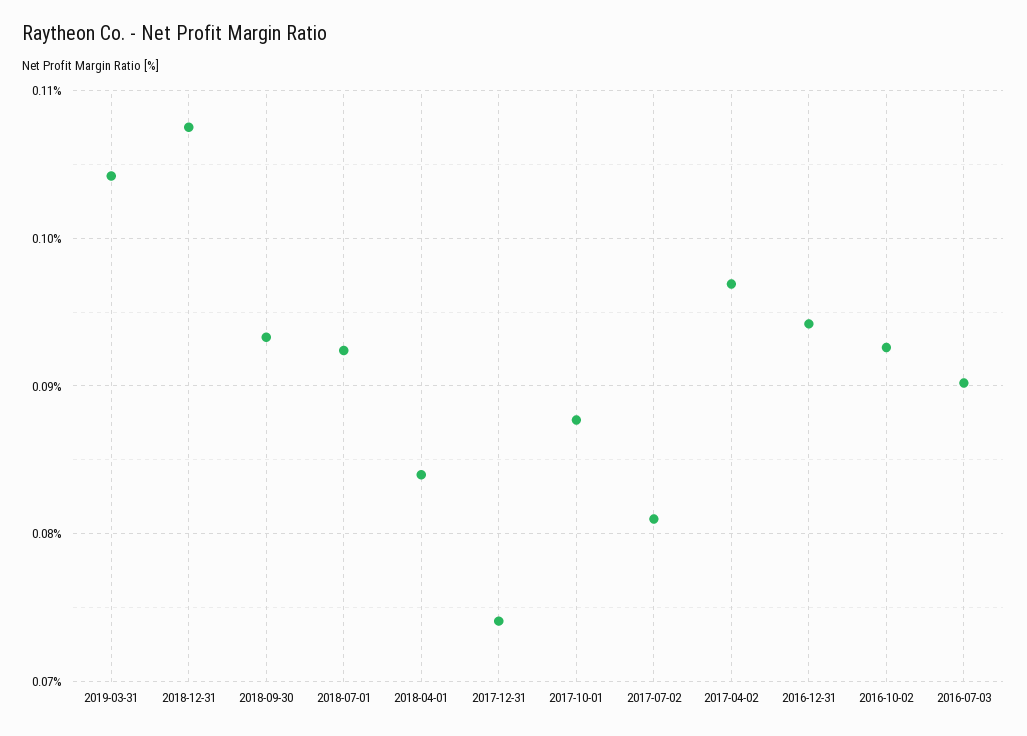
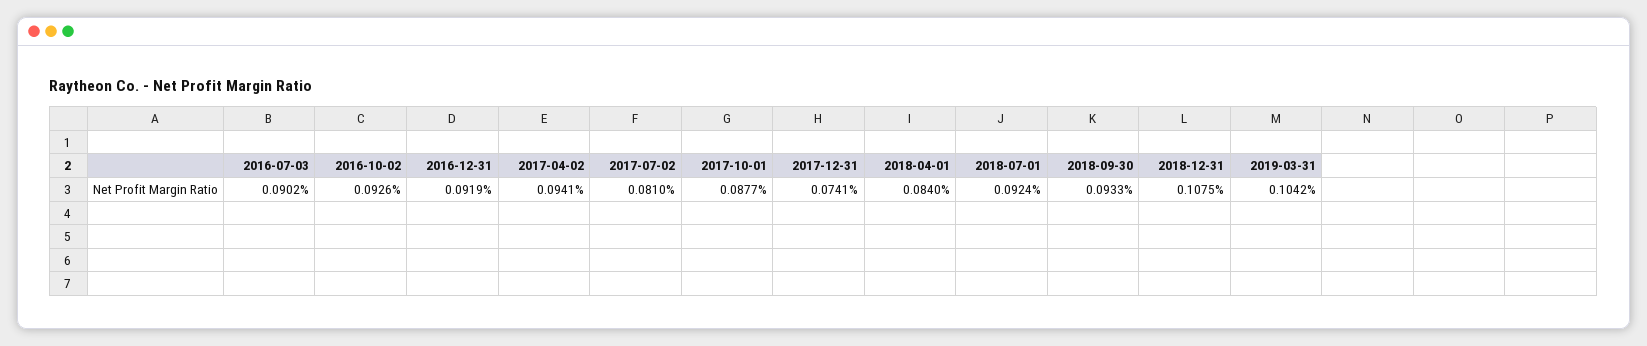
2017-04-02: 0.097 -> 0.0941
2016-12-31: 0.094 -> 0.0919

